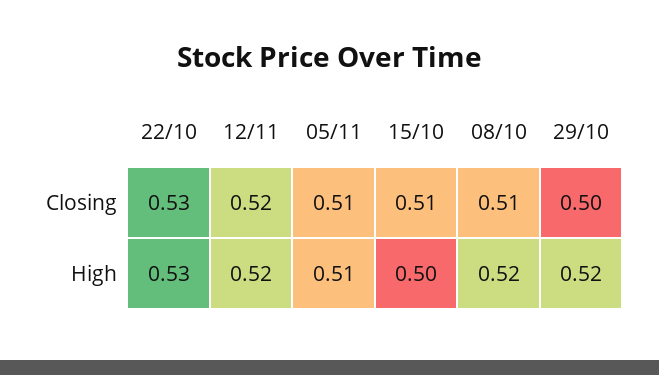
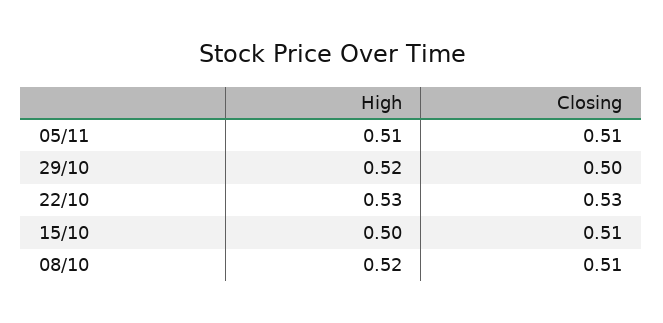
12/11, Closing: 0.52 -> none
12/11, High: 0.52 -> none

